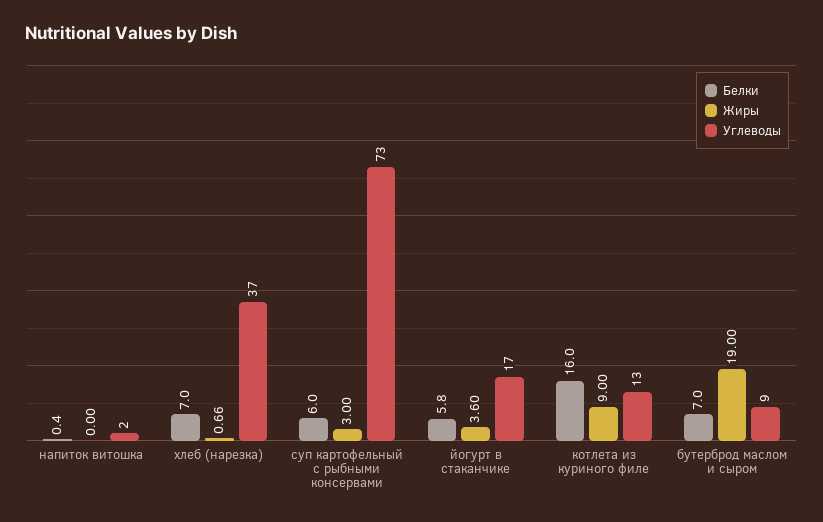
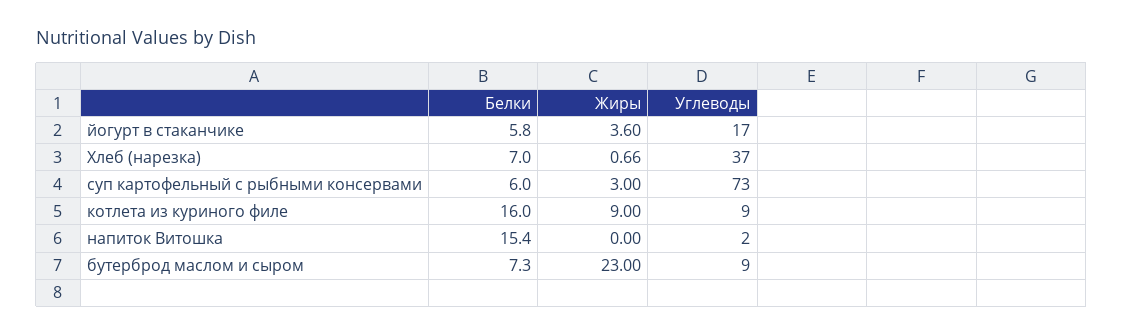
Белки, напиток витошка: 0.4 -> 15.4
Углеводы, котлета из куриного филе: 13 -> 9
Белки, бутерброд маслом и сыром: 7 -> 7.3
Жиры, бутерброд маслом и сыром: 19 -> 23

